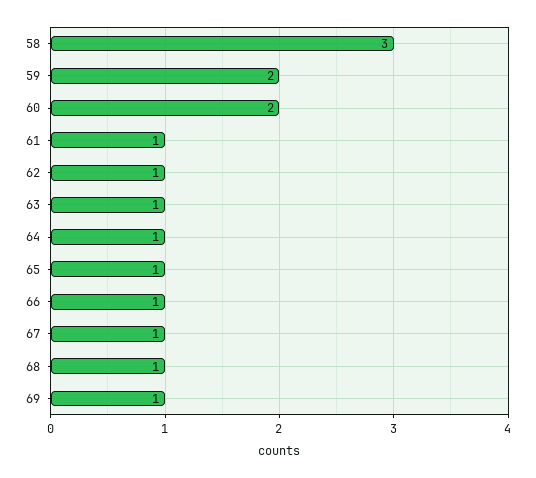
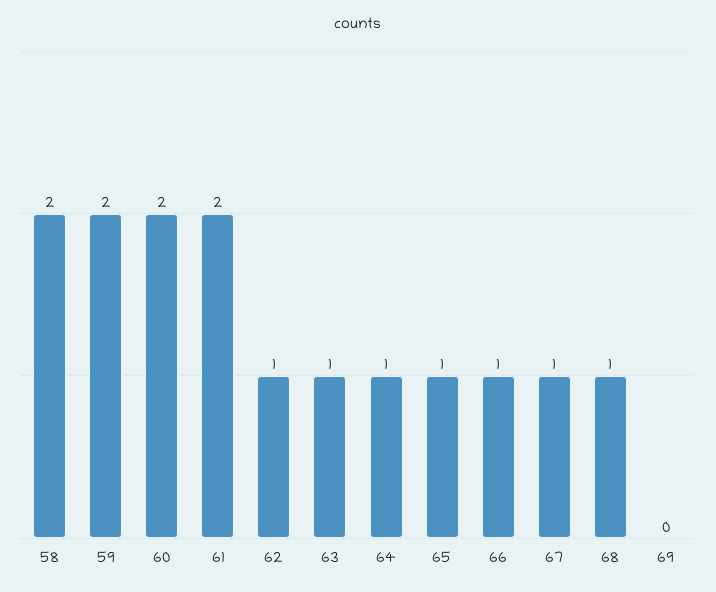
58: 3 -> 2
61: 1 -> 2
69: 1 -> 0

